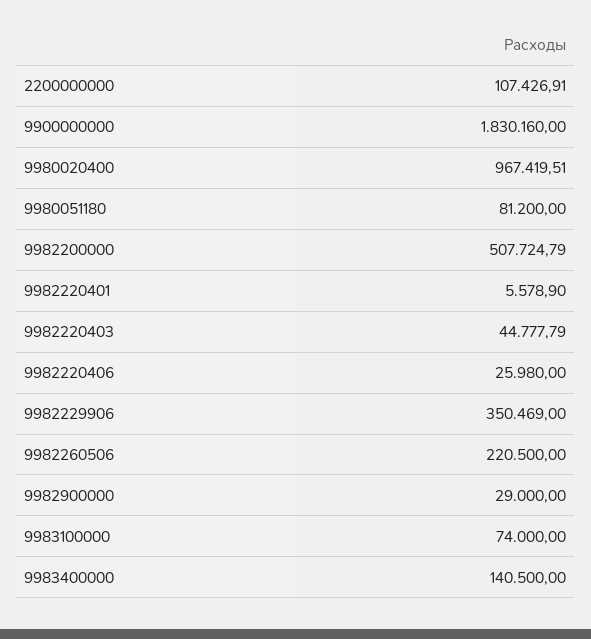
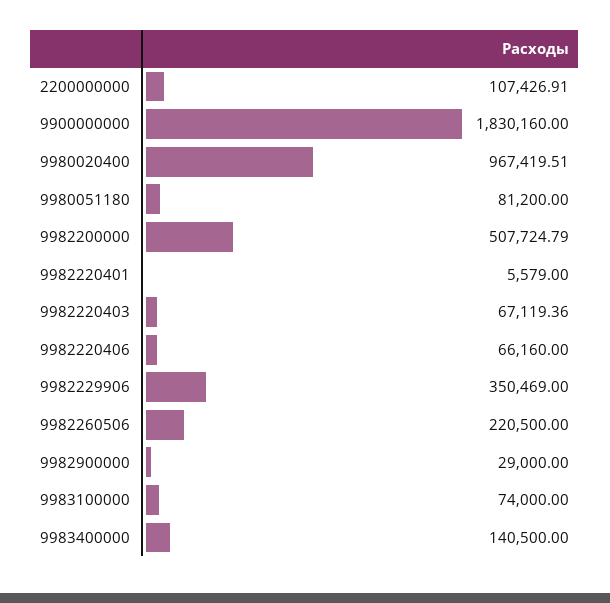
9982220401: 5578.9 -> 5579
9982220403: 44777.79 -> 67119.36
9982220406: 25980 -> 66160

